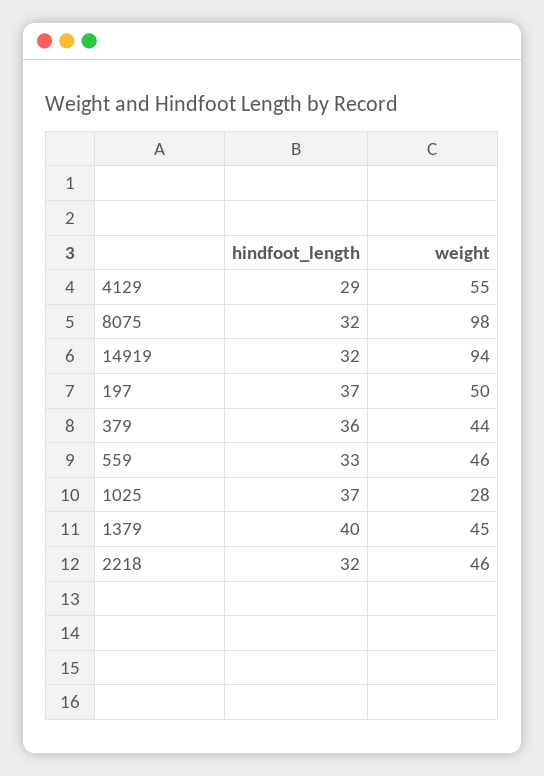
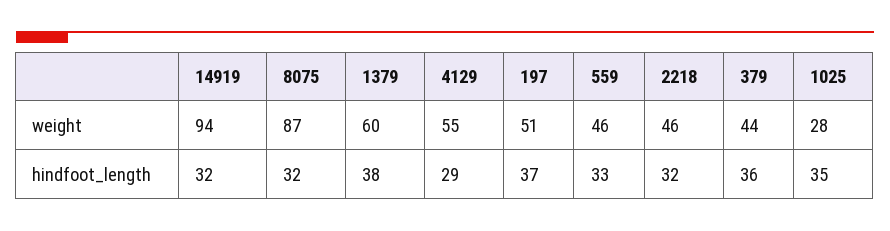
weight, 8075: 98 -> 87
weight, 197: 50 -> 51
hindfoot_length, 1025: 37 -> 35
hindfoot_length, 1379: 40 -> 38
weight, 1379: 45 -> 60

